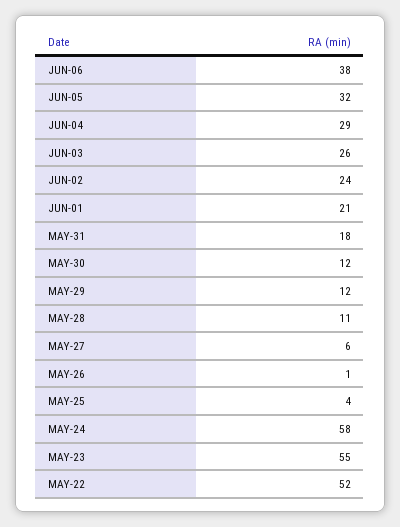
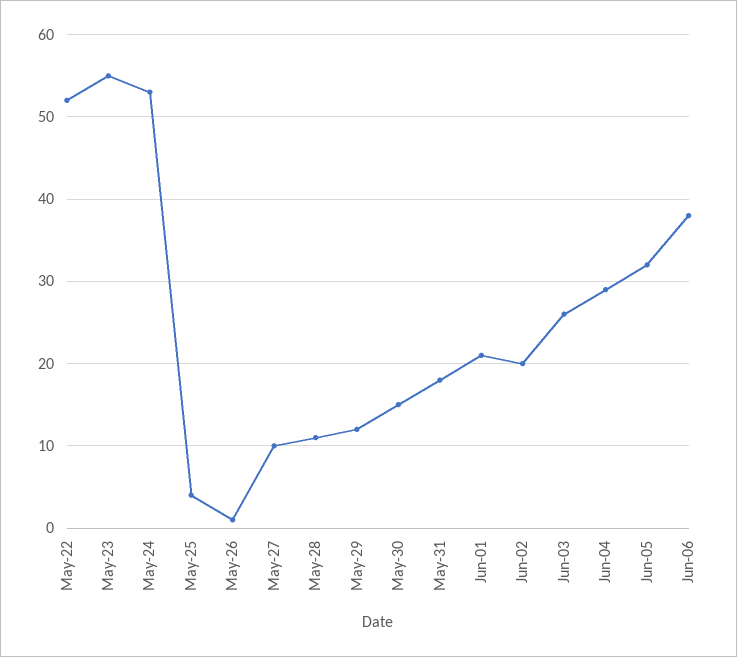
JUN-02: 24 -> 20
MAY-30: 12 -> 15
MAY-27: 6 -> 10
MAY-24: 58 -> 53

